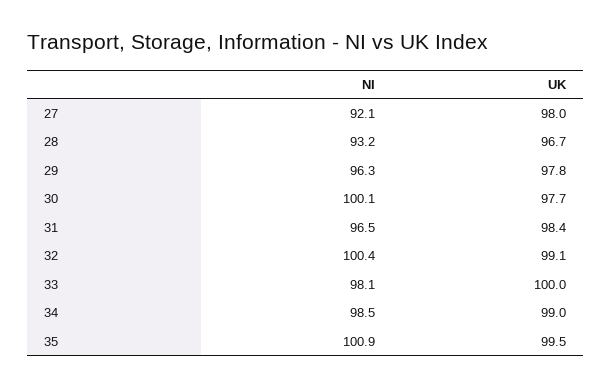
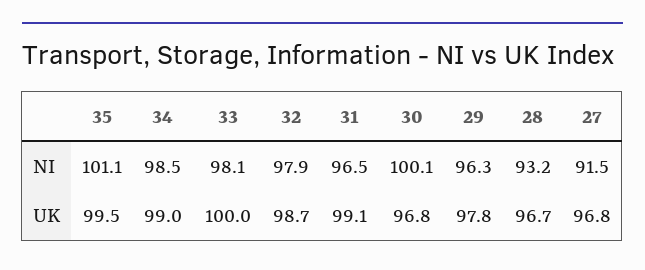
NI, 27: 92.1 -> 91.5
UK, 27: 98 -> 96.8
UK, 30: 97.7 -> 96.8
UK, 31: 98.4 -> 99.1
NI, 32: 100.4 -> 97.9
UK, 32: 99.1 -> 98.7
NI, 35: 100.9 -> 101.1

